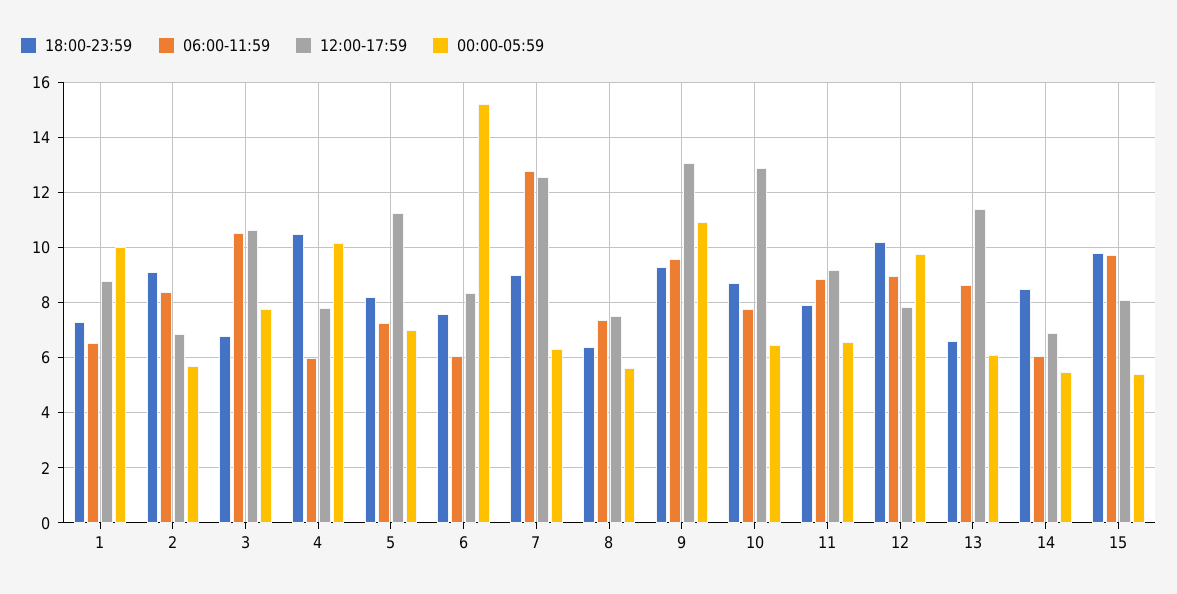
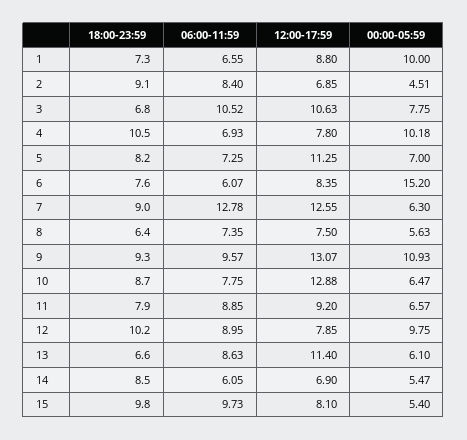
00:00-05:59, 2: 5.75 -> 4.51
06:00-11:59, 4: 6 -> 6.93

